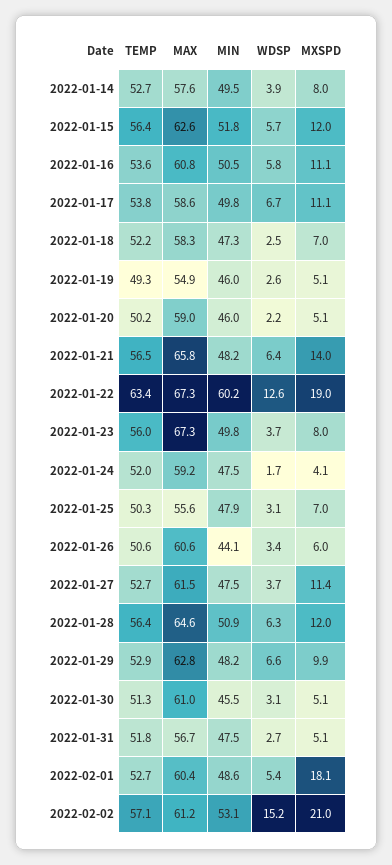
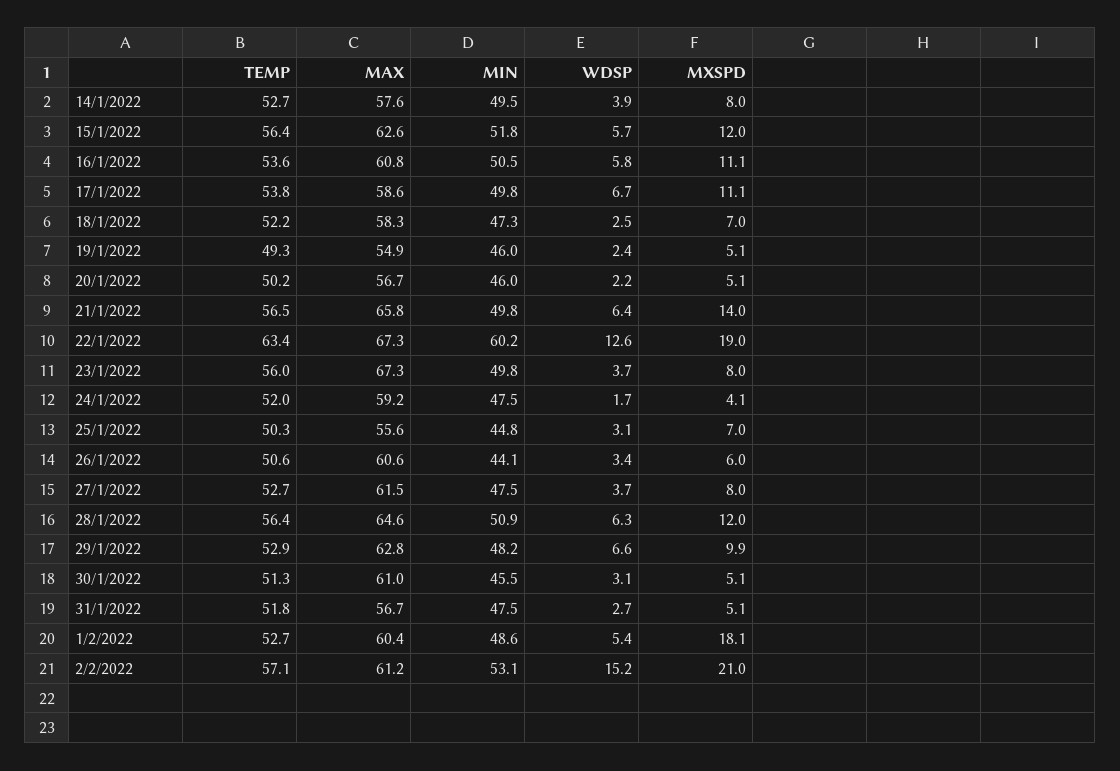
WDSP, 2022-01-19: 2.6 -> 2.4
MAX, 2022-01-20: 59 -> 56.7
MIN, 2022-01-21: 48.2 -> 49.8
MIN, 2022-01-25: 47.9 -> 44.8
MXSPD, 2022-01-27: 11.4 -> 8

